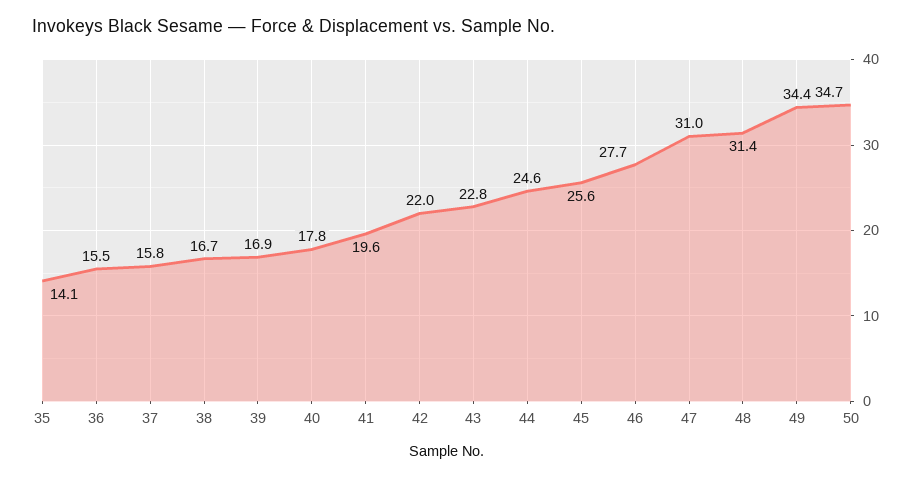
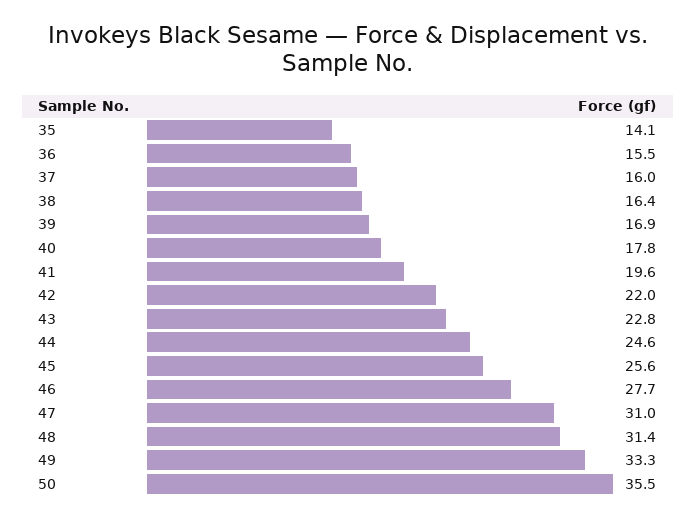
37: 15.8 -> 16
38: 16.7 -> 16.4
49: 34.4 -> 33.3
50: 34.7 -> 35.5

